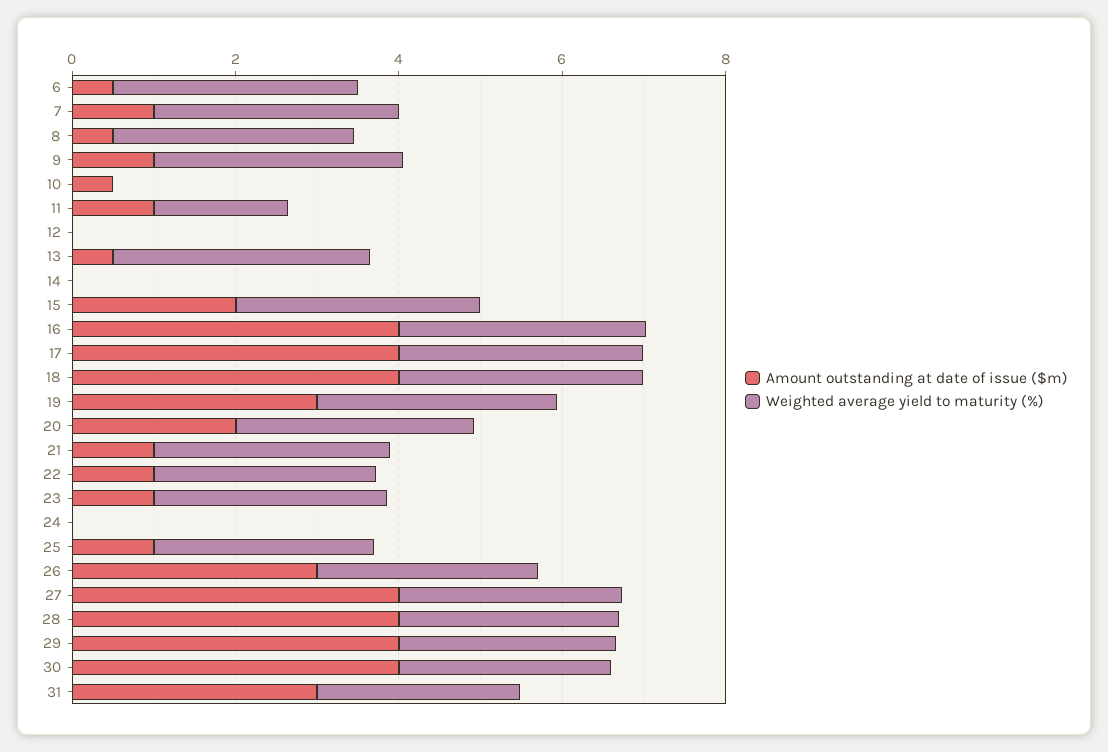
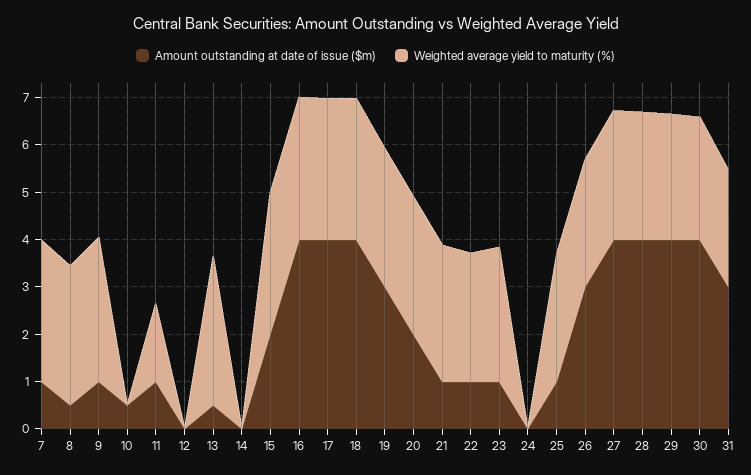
Amount outstanding at date of issue ($m), 6: 0.5 -> none
Weighted average yield to maturity (%), 6: 3 -> none

